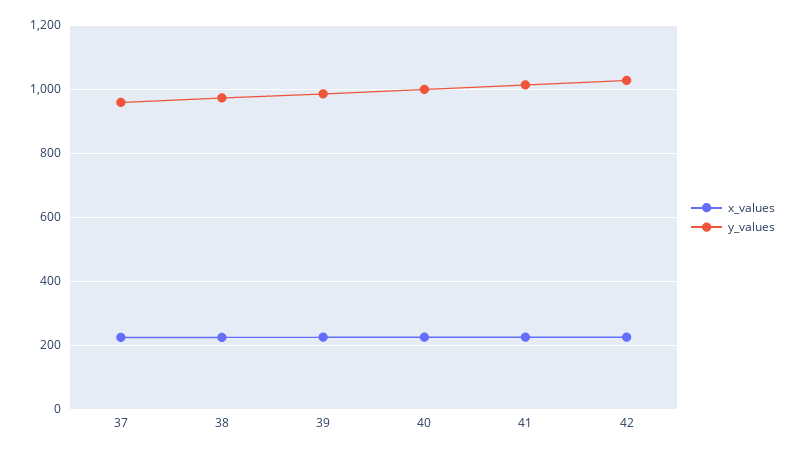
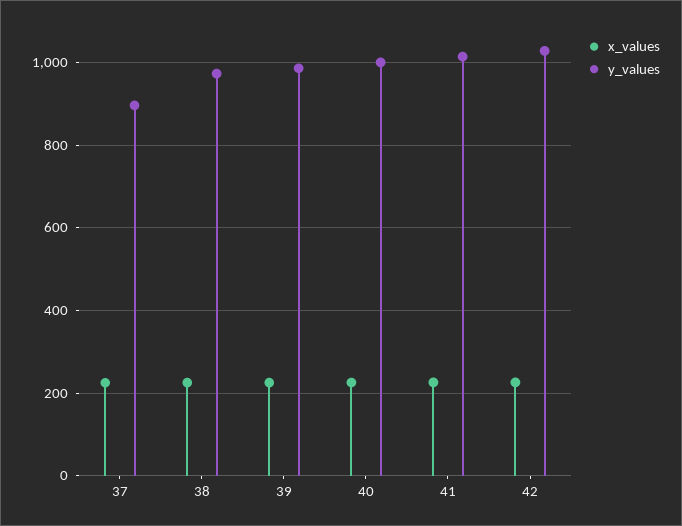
y_values, 37: 960 -> 900

